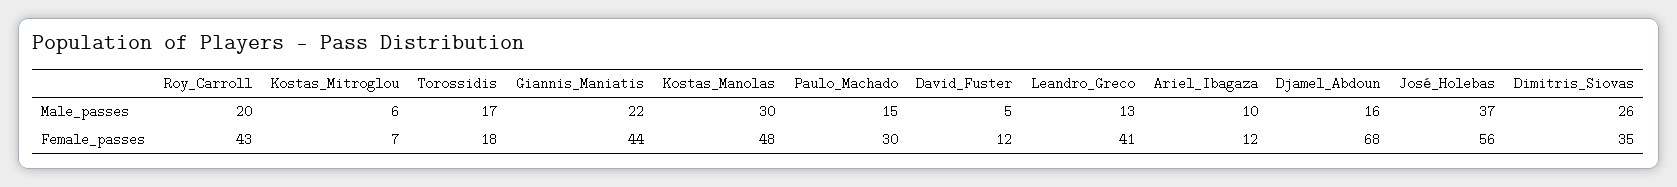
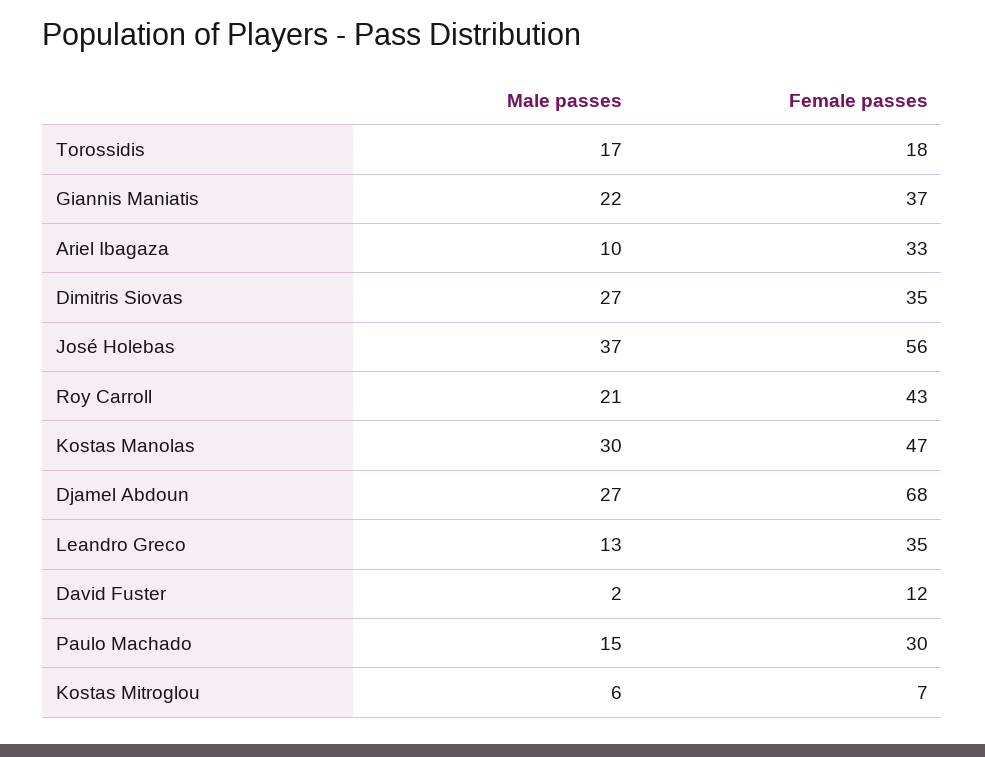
Roy_Carroll, Male_passes: 20 -> 21
David_Fuster, Male_passes: 5 -> 2
Djamel_Abdoun, Male_passes: 16 -> 27
Dimitris_Siovas, Male_passes: 26 -> 27
Giannis_Maniatis, Female_passes: 44 -> 37
Kostas_Manolas, Female_passes: 48 -> 47
Leandro_Greco, Female_passes: 41 -> 35
Ariel_Ibagaza, Female_passes: 12 -> 33

